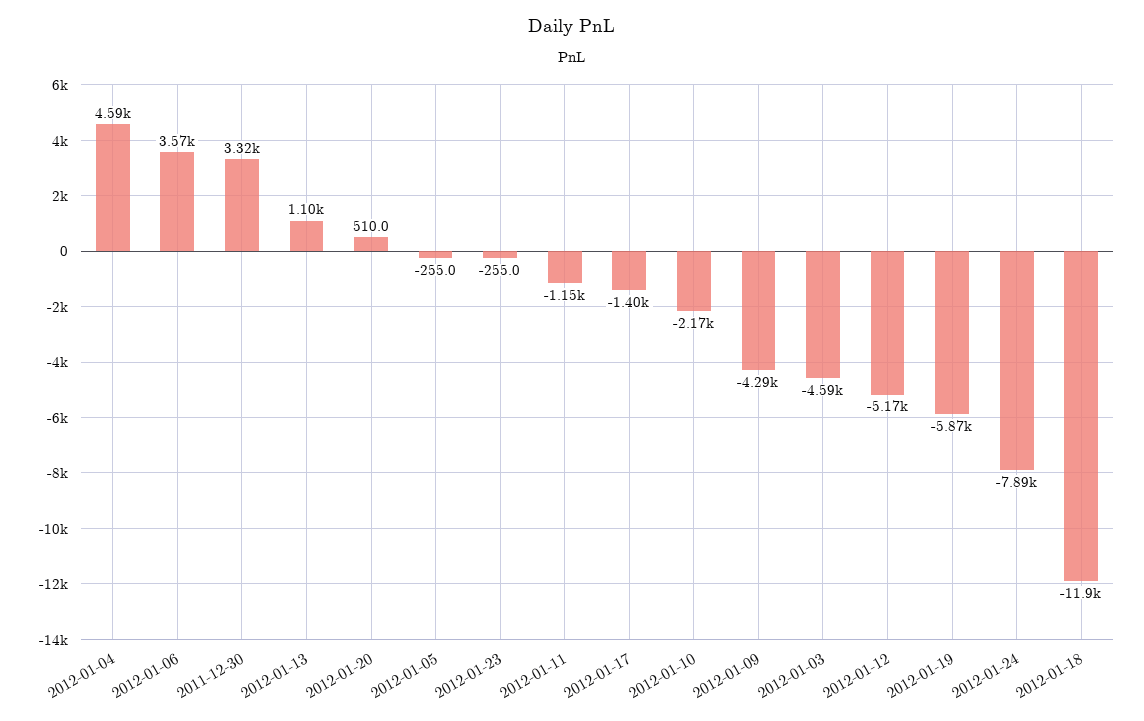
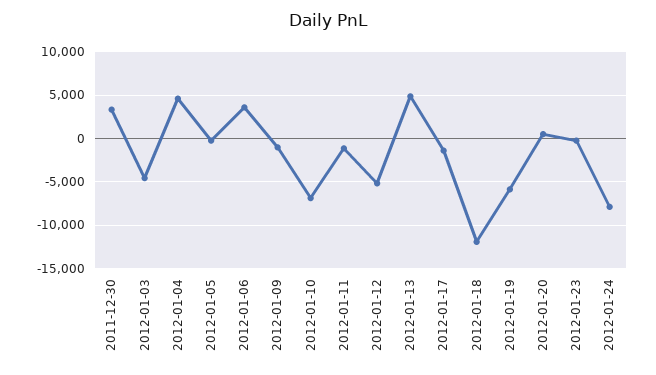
2012-01-13: 1100 -> 5000
2012-01-10: -2170 -> -7000
2012-01-09: -4290 -> -1000

